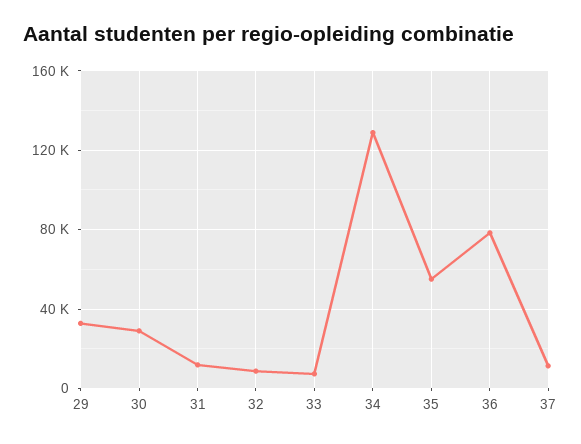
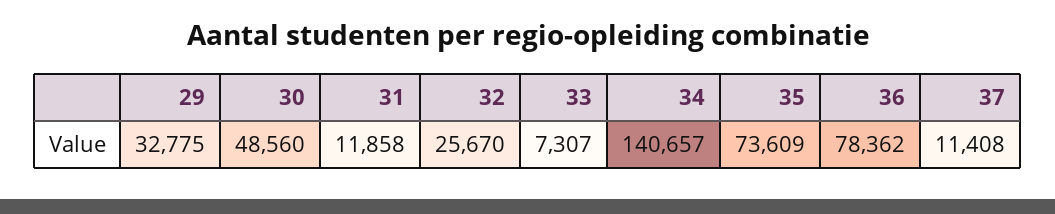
30: 30000 -> 48560
32: 10000 -> 25670
34: 130000 -> 140657
35: 55000 -> 73609

